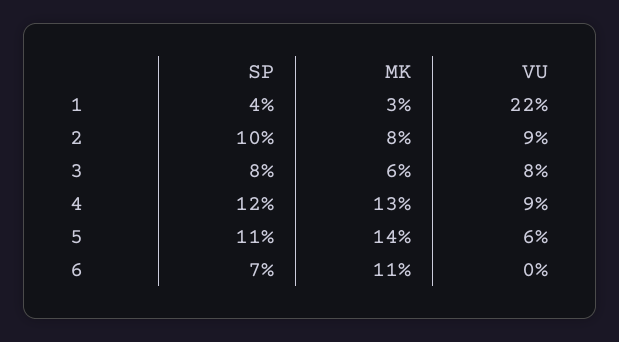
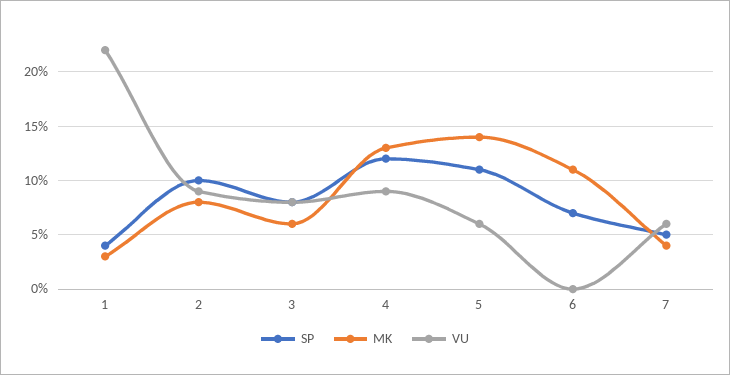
SP, 7: none -> 5
MK, 7: none -> 4
VU, 7: none -> 6

